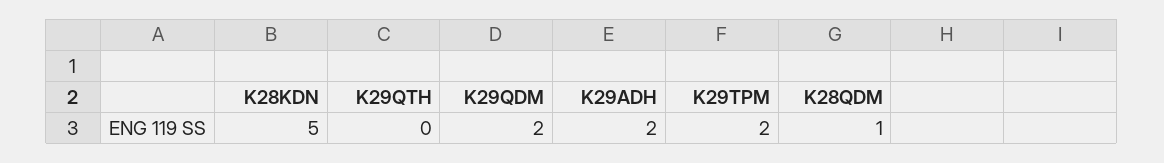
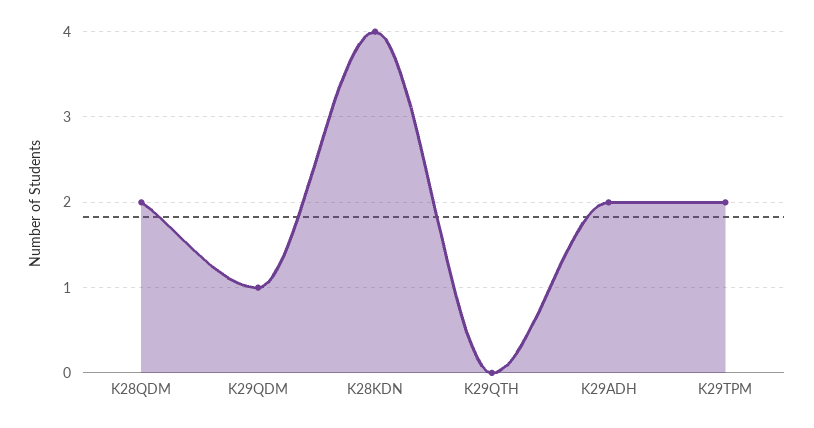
K28KDN: 5 -> 4
K29QDM: 2 -> 1
K28QDM: 1 -> 2

